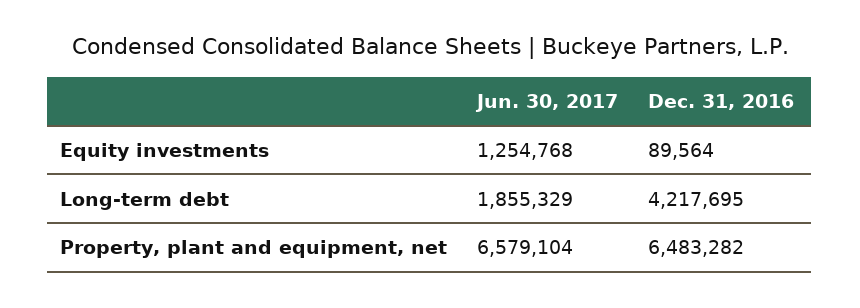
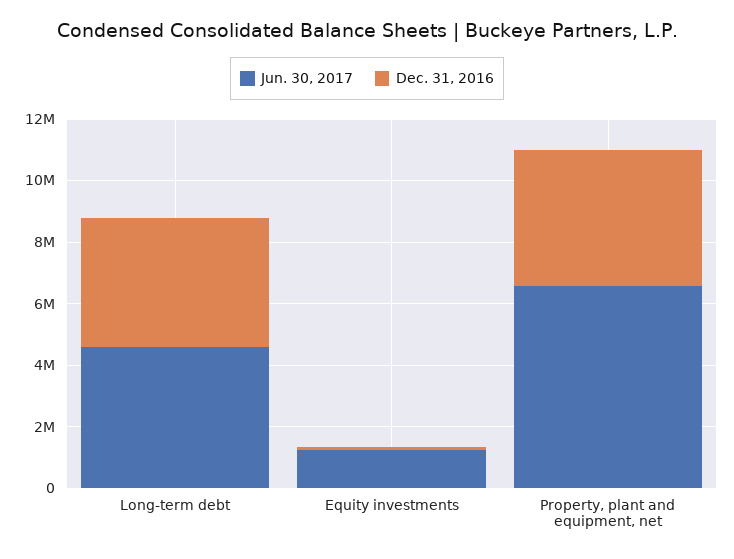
Jun. 30, 2017, Long-term debt: 1855329 -> 4500000
Dec. 31, 2016, Property, plant and equipment, net: 6483282 -> 4500000

